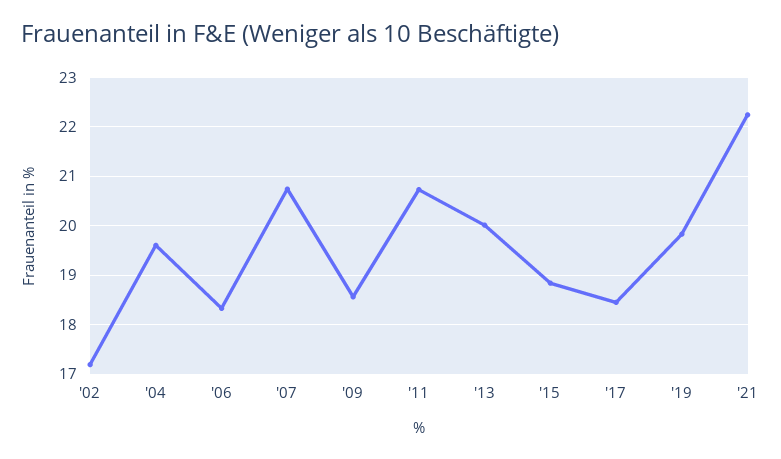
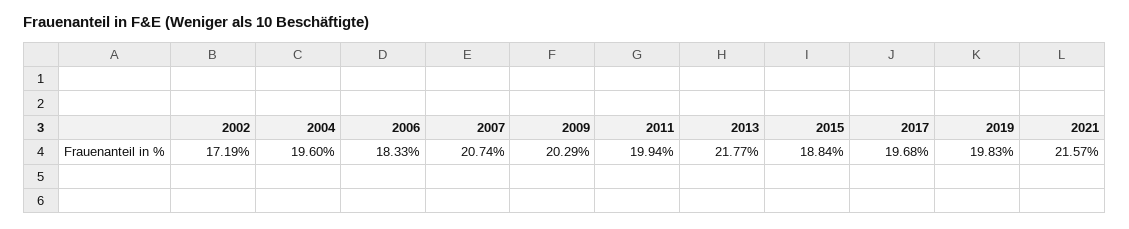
'09: 18.6 -> 20.29
'11: 20.8 -> 19.94
'13: 20 -> 21.77
'17: 18.4 -> 19.68
'21: 22.2 -> 21.57

